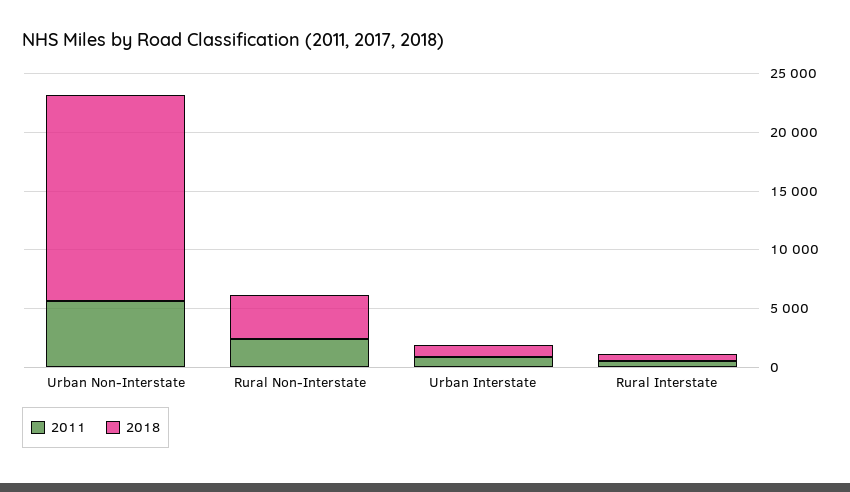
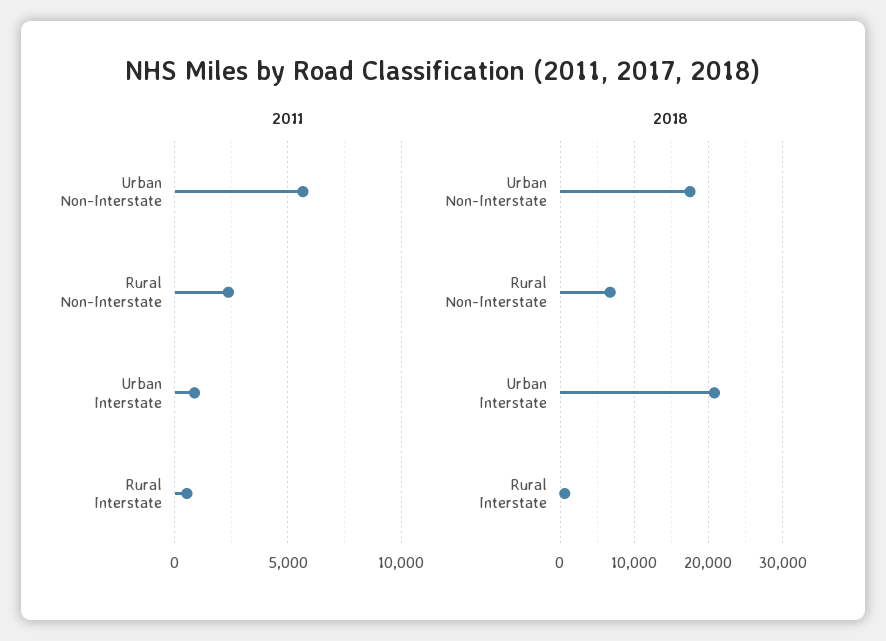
2018, Rural Non-Interstate: 4000 -> 7000
2018, Urban Interstate: 1000 -> 21000

